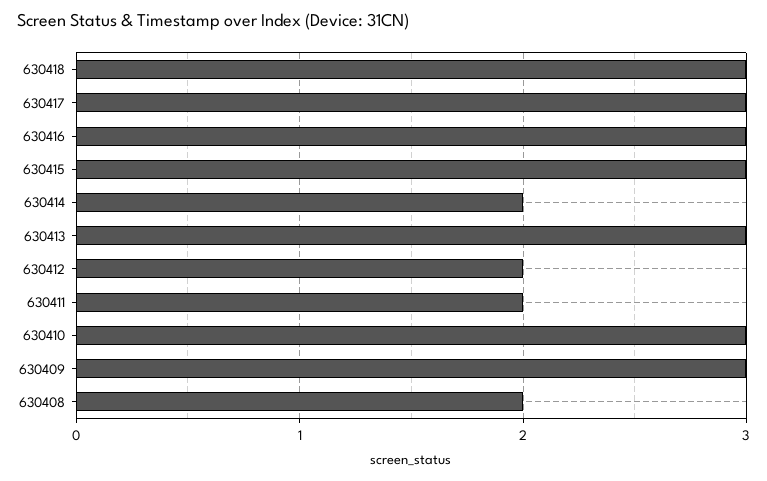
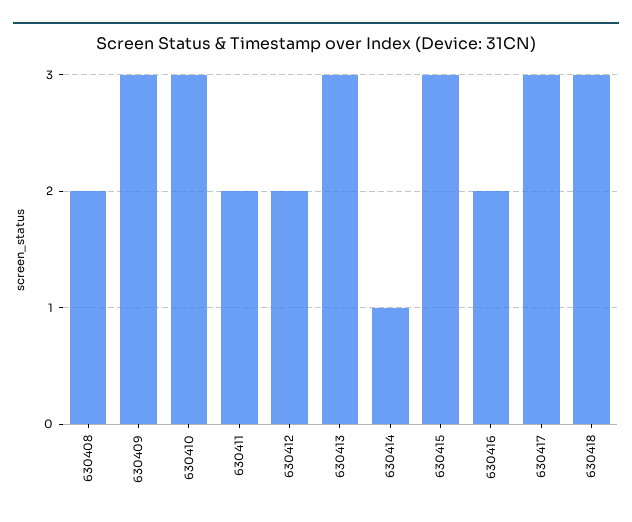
630416: 3 -> 2
630414: 2 -> 1

